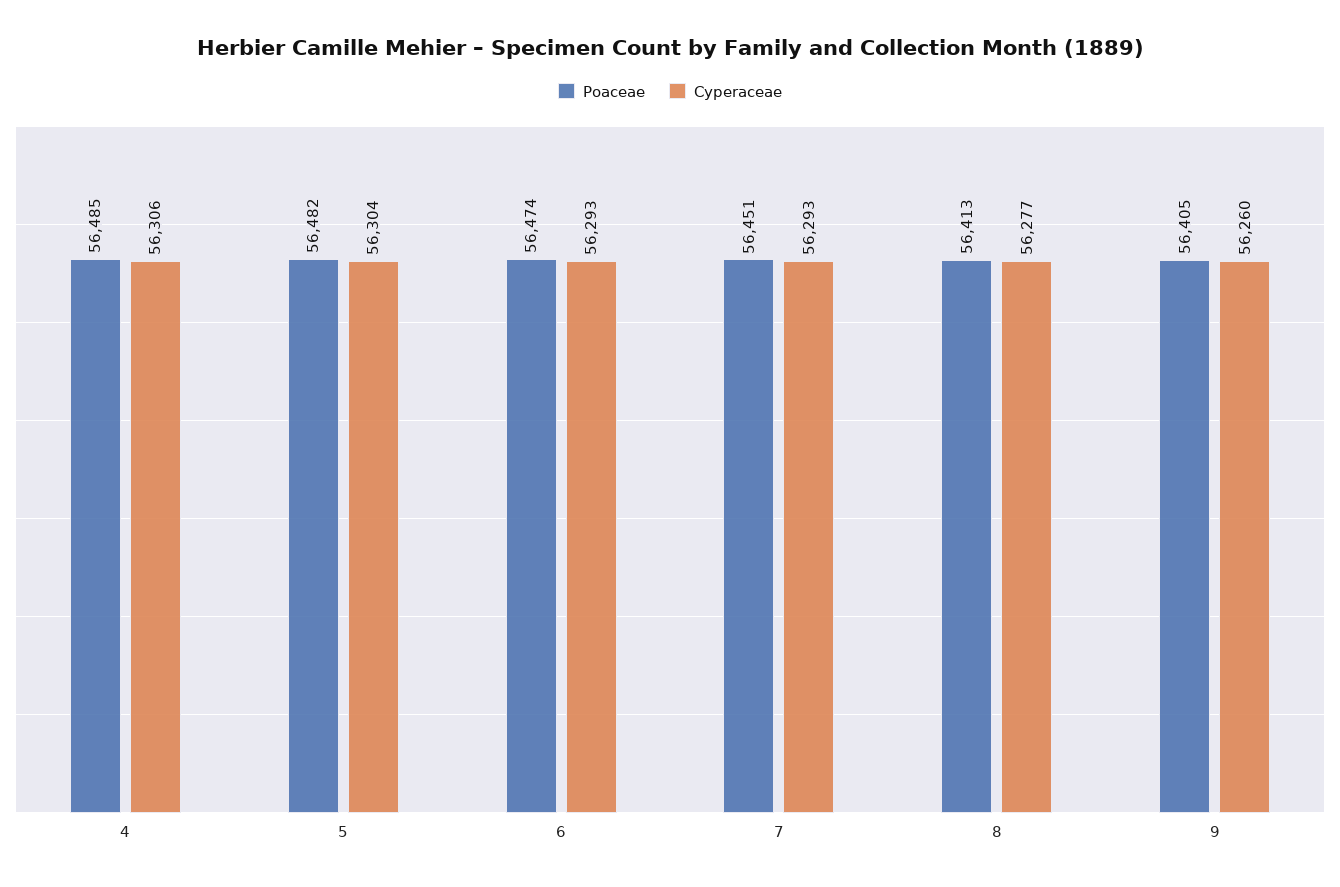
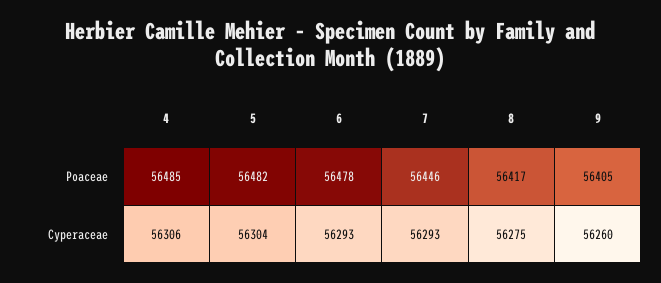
Poaceae, 6: 56474 -> 56478
Poaceae, 7: 56451 -> 56446
Poaceae, 8: 56413 -> 56417
Cyperaceae, 8: 56277 -> 56275

